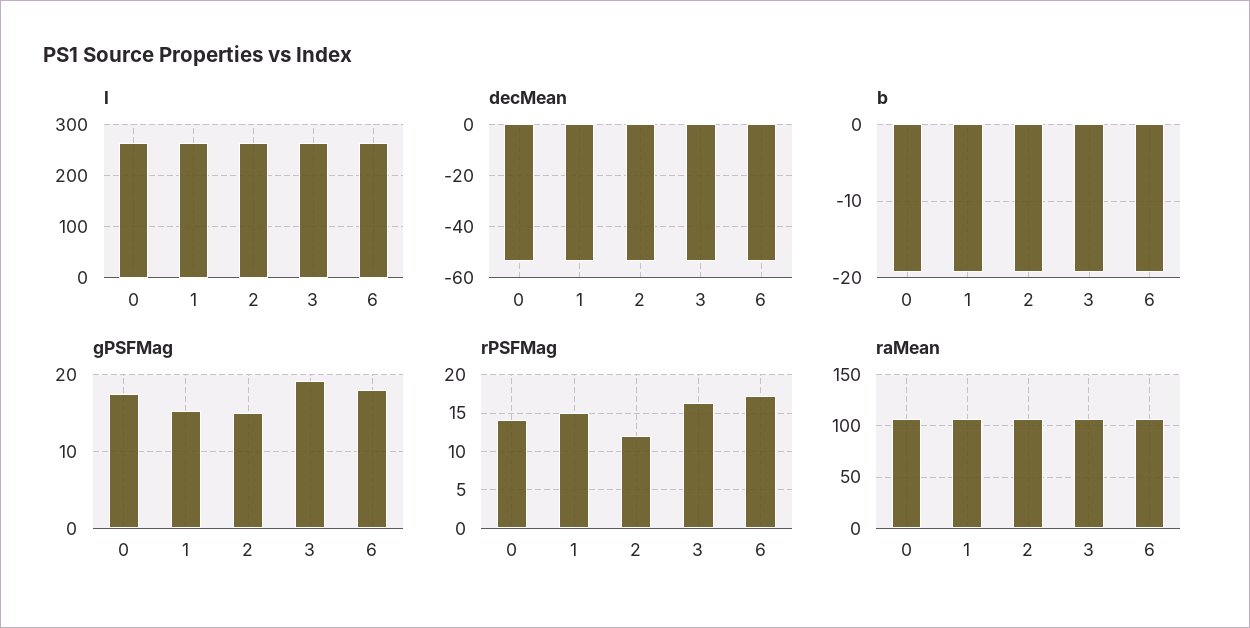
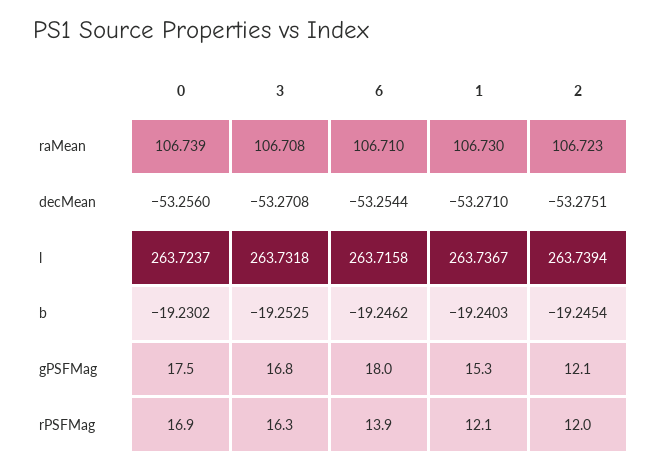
gPSFMag, 2: 15 -> 12.1
gPSFMag, 3: 19 -> 16.8
rPSFMag, 0: 14 -> 16.9
rPSFMag, 1: 15 -> 12.1
rPSFMag, 6: 17 -> 13.9

